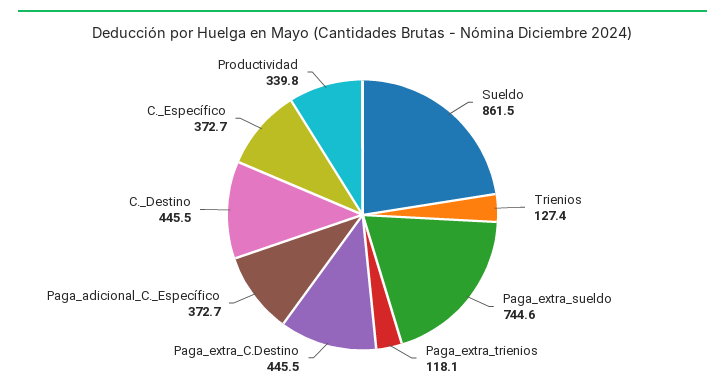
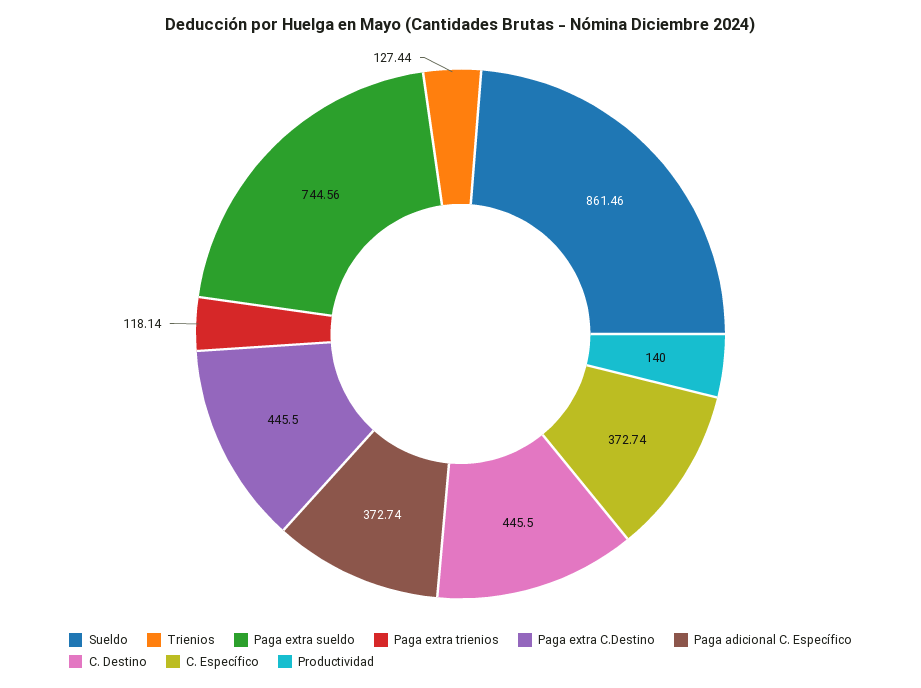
Productividad: 339.8 -> 140

